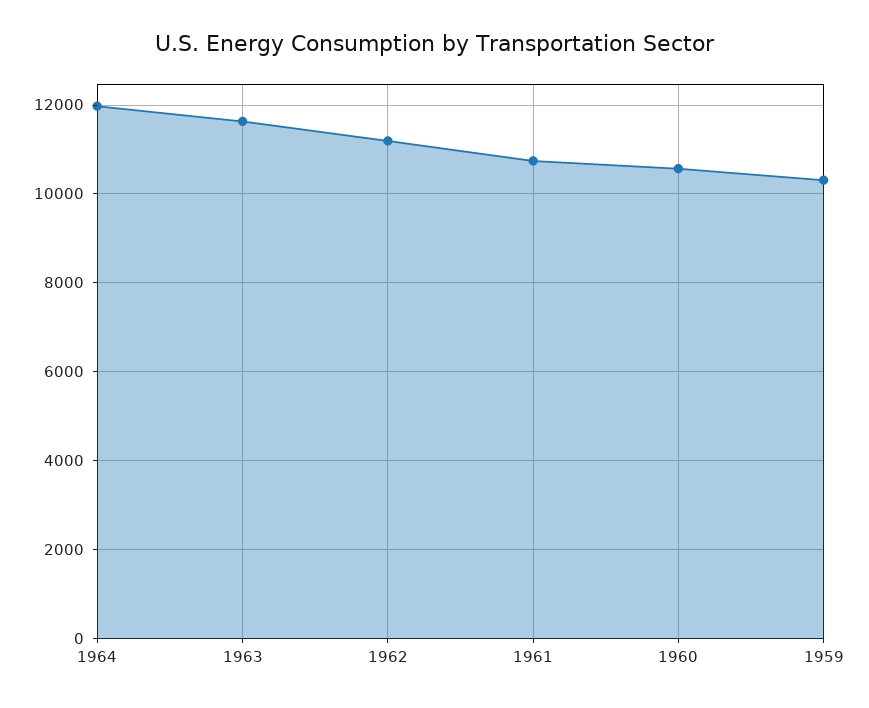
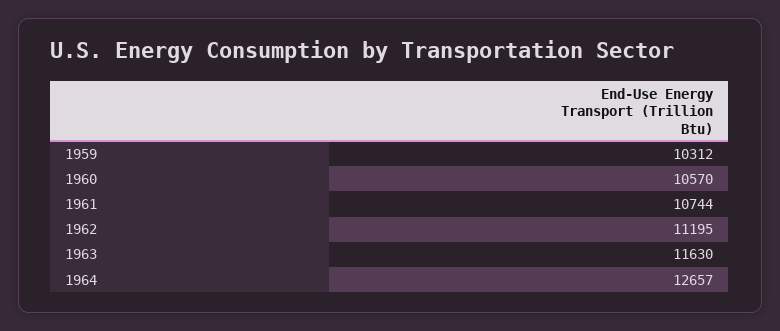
1964: 12000 -> 12657

